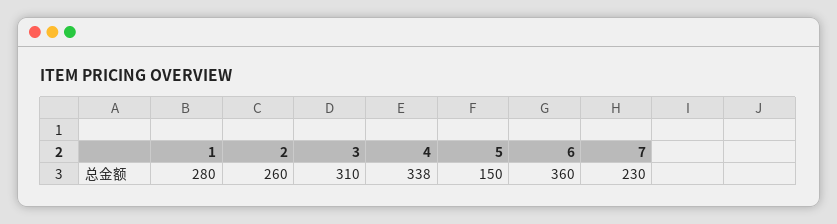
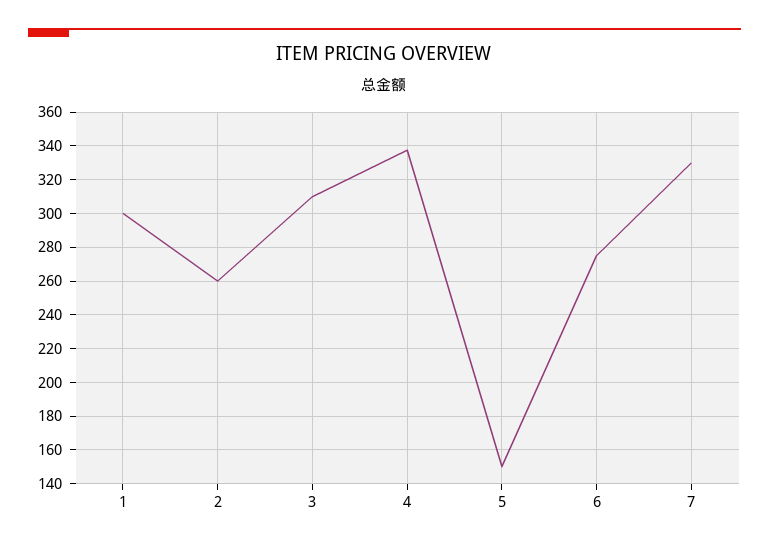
1: 280 -> 300
6: 360 -> 275
7: 230 -> 330

